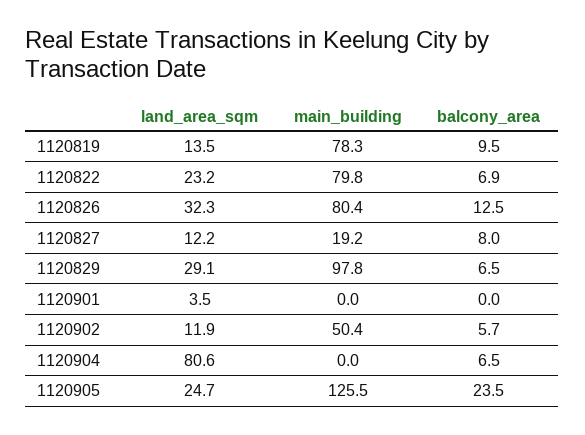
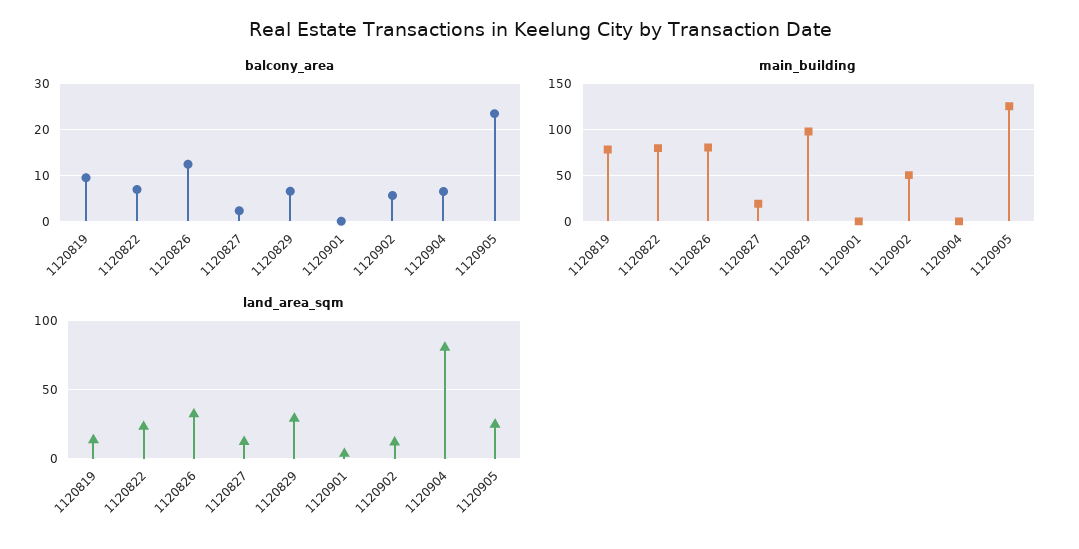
balcony_area, 1120827: 8 -> 2

